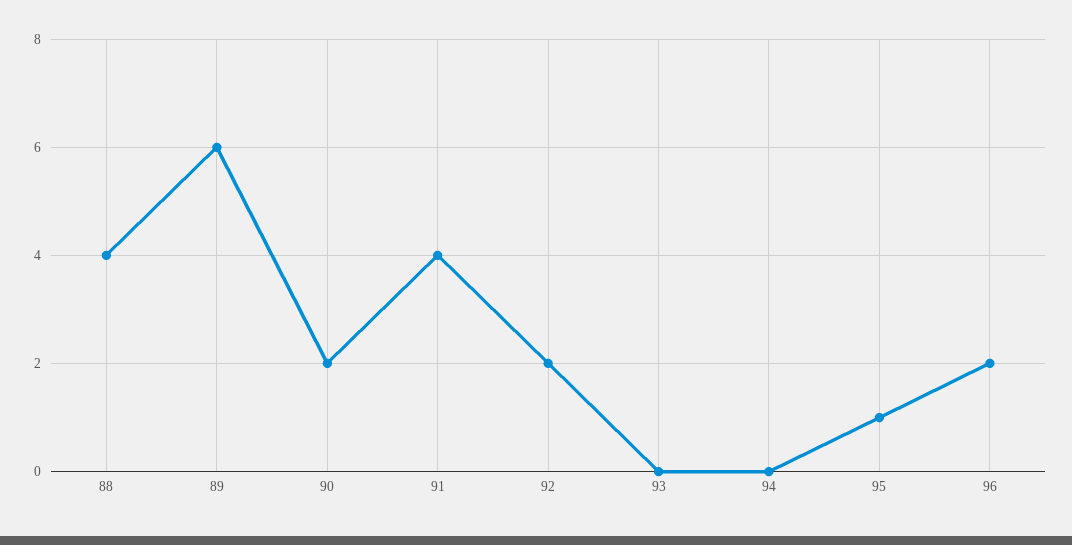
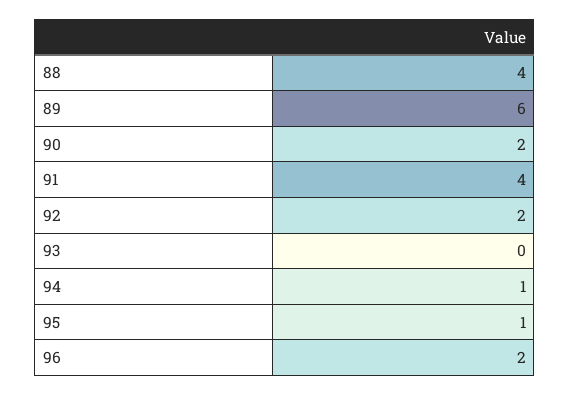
94: 0 -> 1

